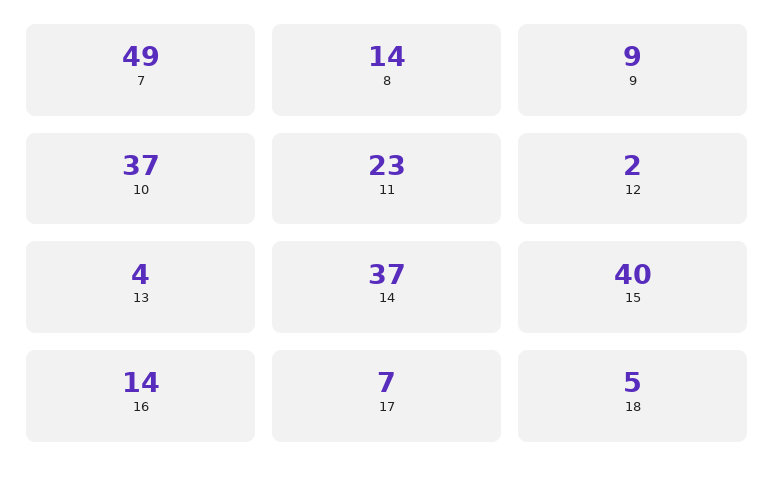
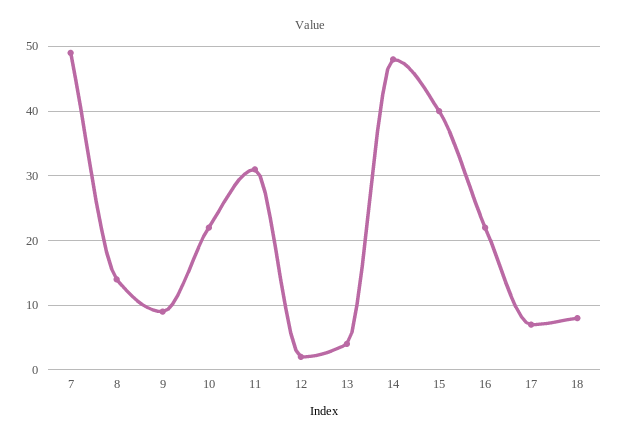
10: 37 -> 22
11: 23 -> 31
14: 37 -> 48
16: 14 -> 22
18: 5 -> 8

